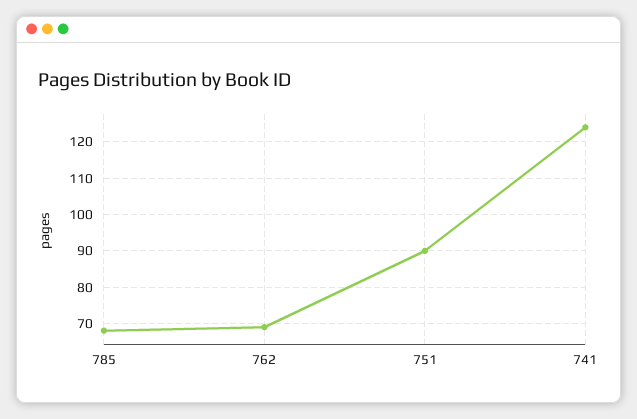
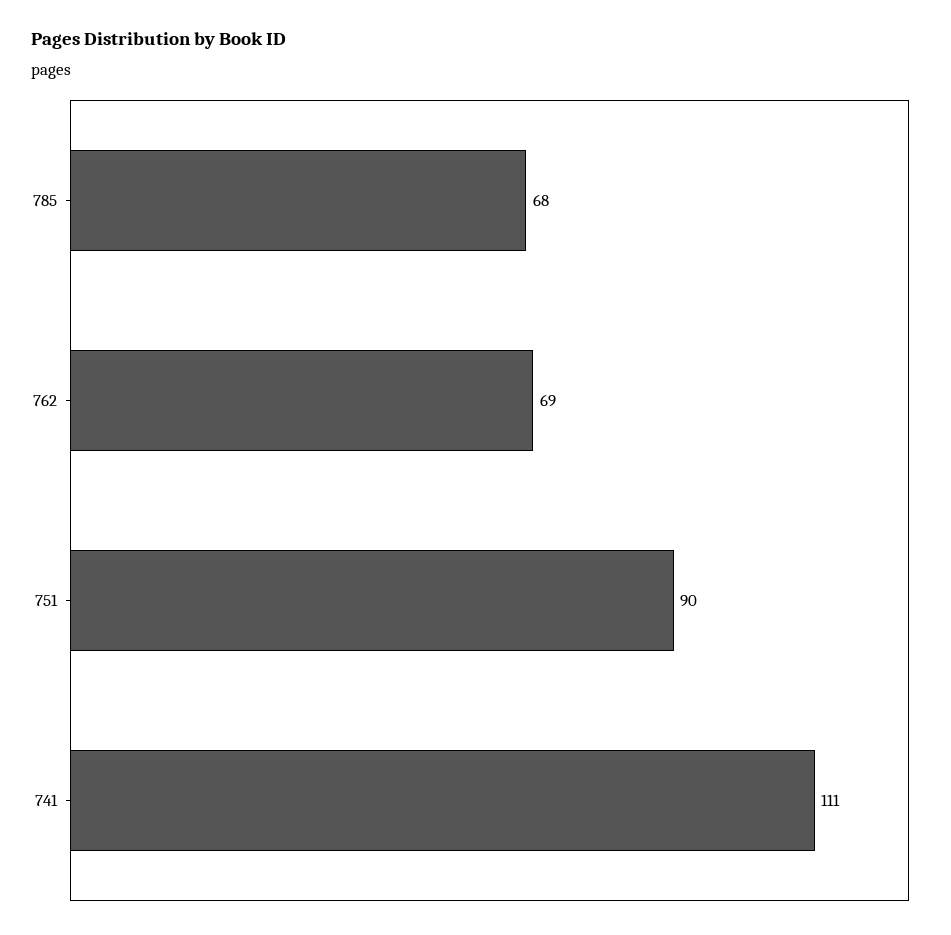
741: 125 -> 111

